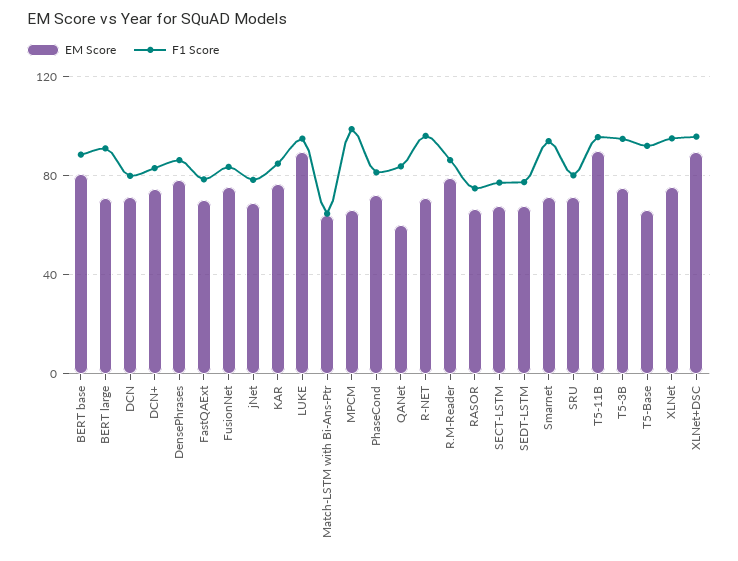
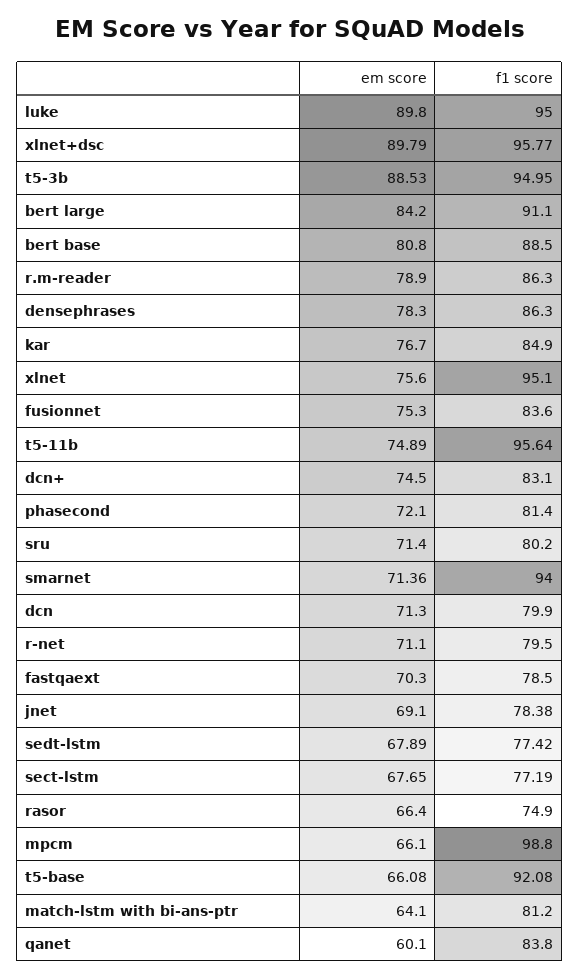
EM Score, BERT large: 70 -> 84.2
F1 Score, Match-LSTM with Bi-Ans-Ptr: 65 -> 81.2
F1 Score, R-NET: 95 -> 79.5
EM Score, T5-11B: 90 -> 74.89
EM Score, T5-3B: 75 -> 88.53

